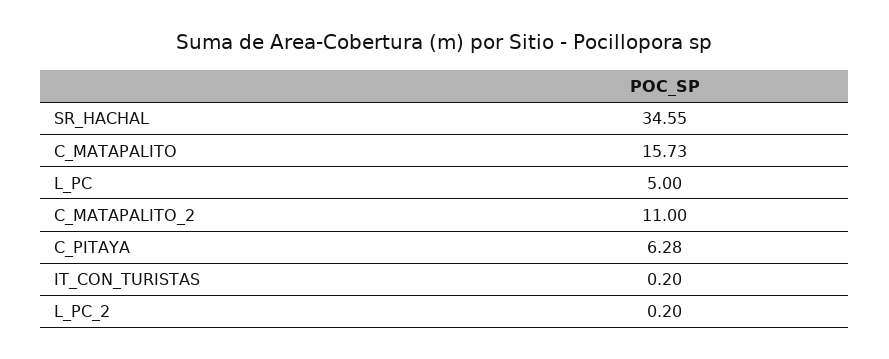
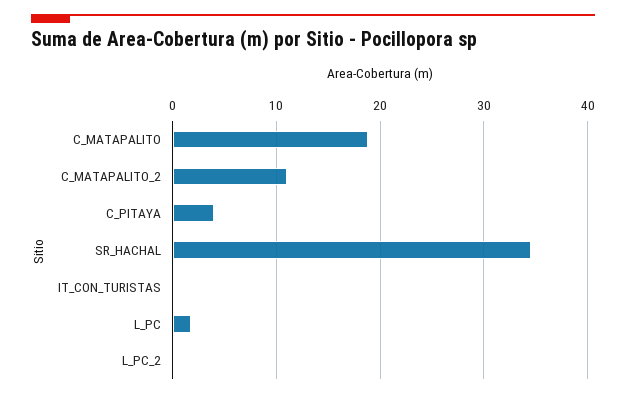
C_MATAPALITO: 15.73 -> 19
L_PC: 5 -> 2
C_PITAYA: 6.28 -> 4

